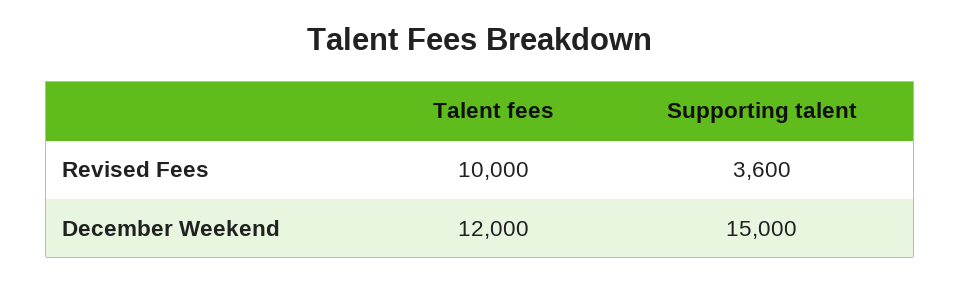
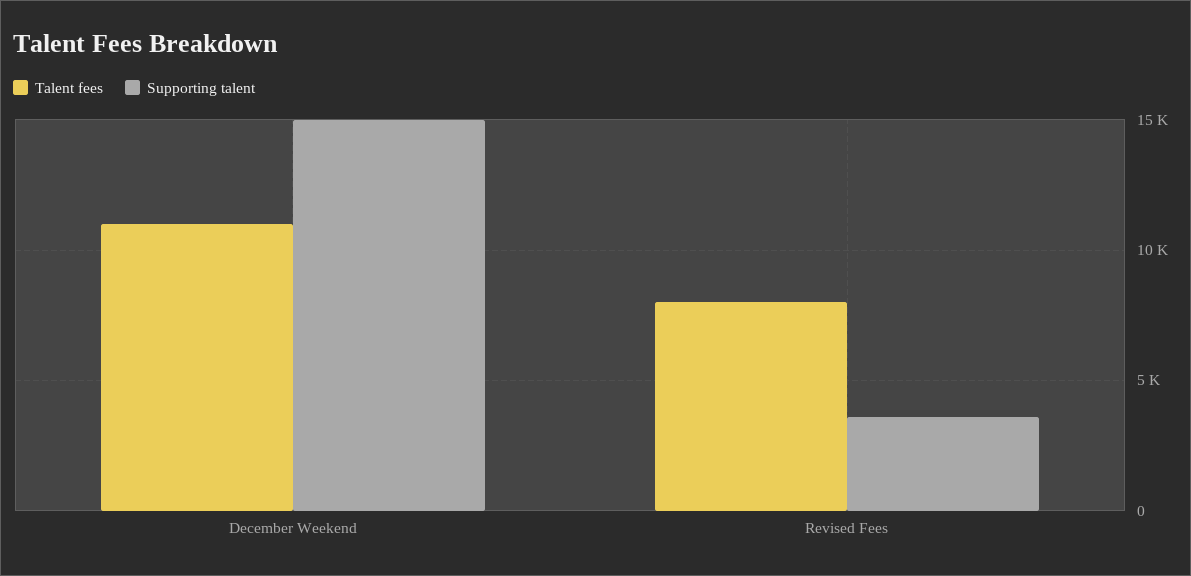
Talent fees, Revised Fees: 10000 -> 8000
Talent fees, December Weekend: 12000 -> 11000

